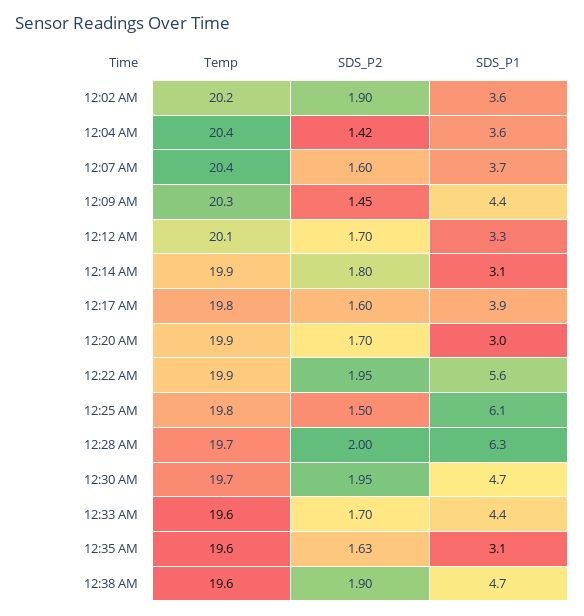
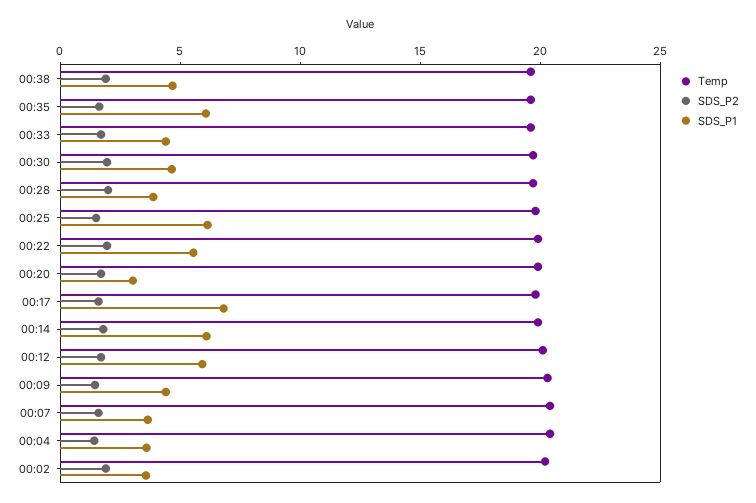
SDS_P1, 12:12 AM: 3.3 -> 6
SDS_P1, 12:14 AM: 3.1 -> 6
SDS_P1, 12:17 AM: 3.9 -> 7
SDS_P1, 12:28 AM: 6.3 -> 4
SDS_P1, 12:35 AM: 3.1 -> 6

